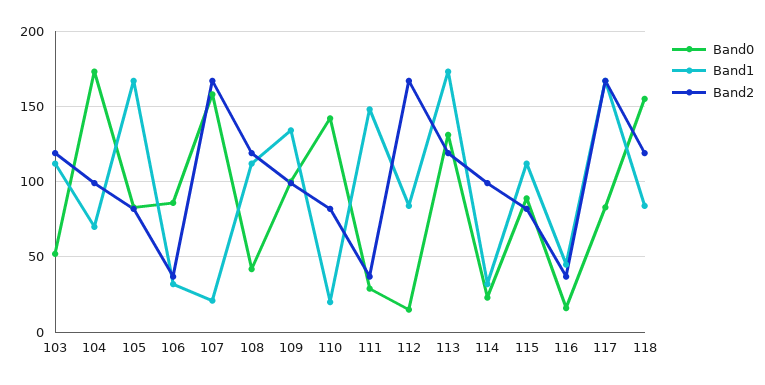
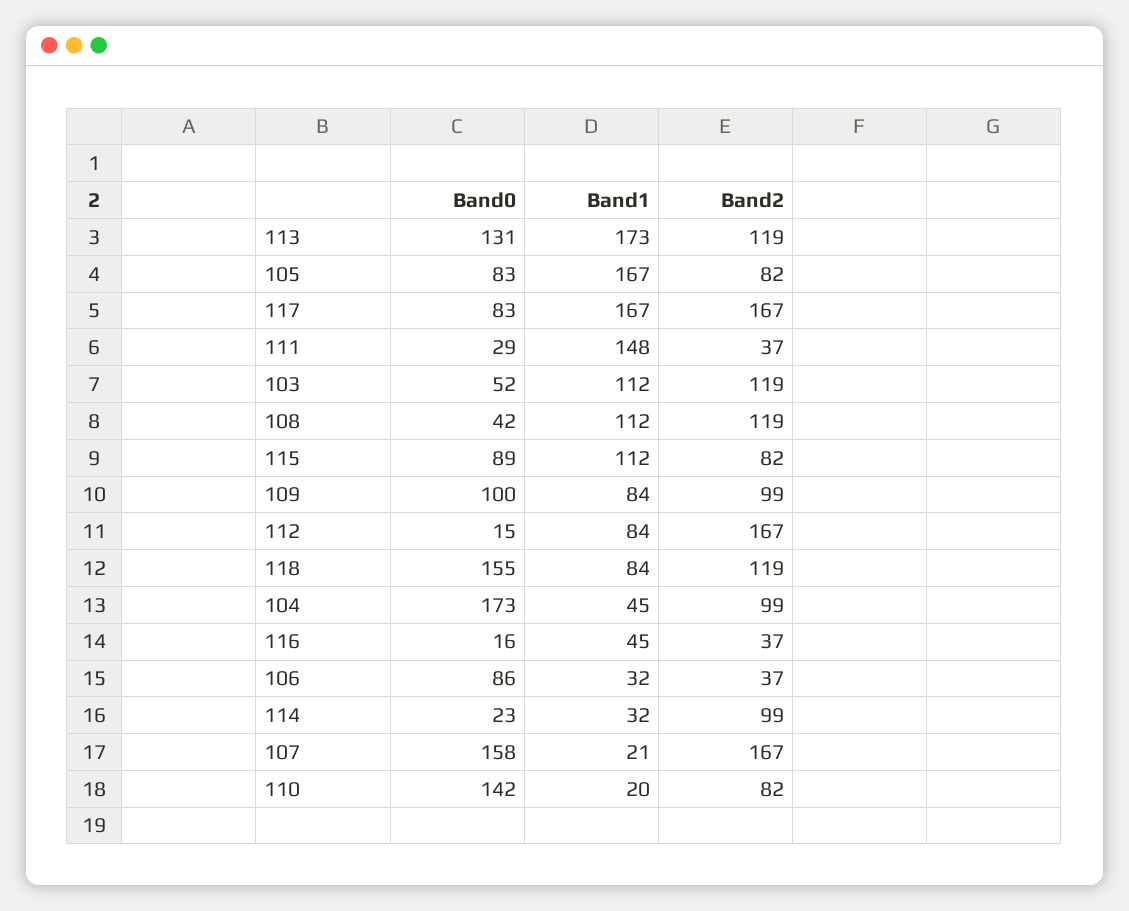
Band1, 104: 70 -> 45
Band1, 109: 135 -> 84

